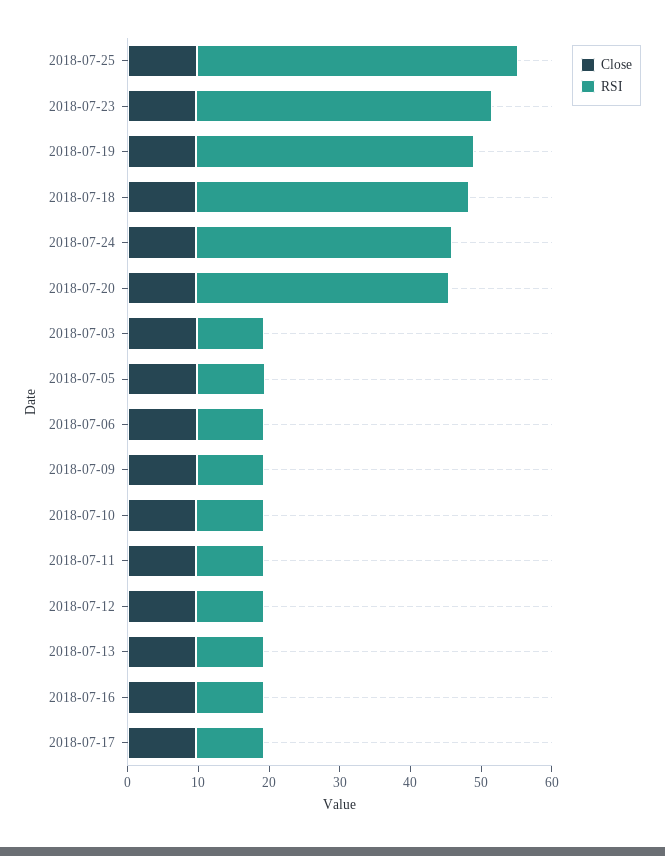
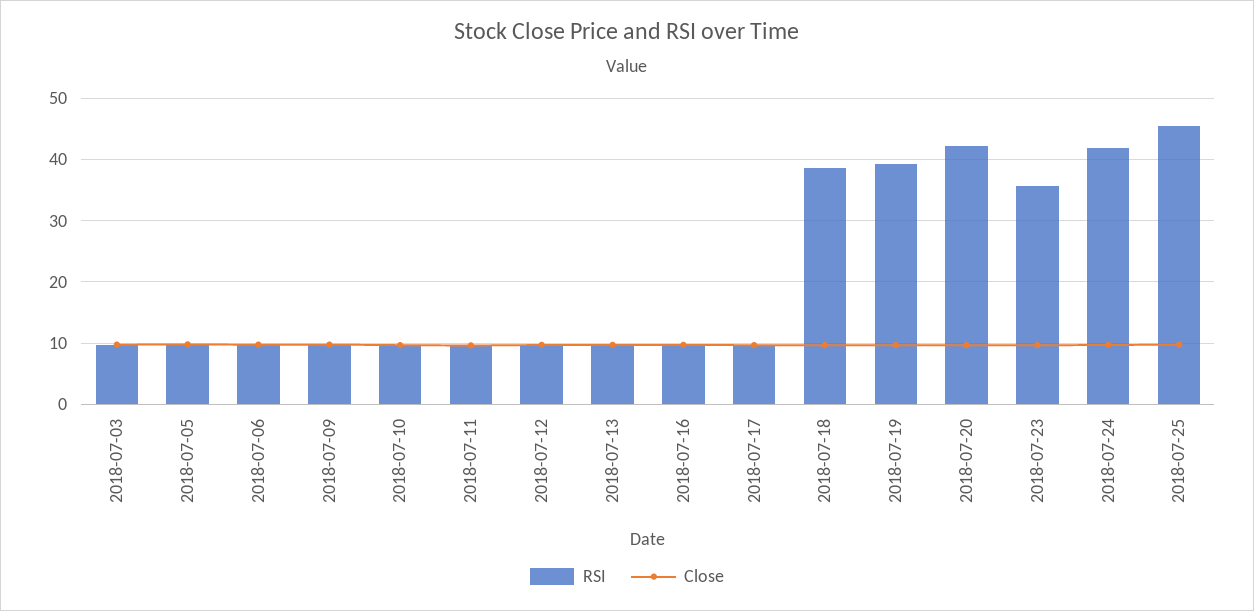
RSI, 2018-07-23: 42 -> 36
RSI, 2018-07-24: 36 -> 42
RSI, 2018-07-20: 36 -> 42

